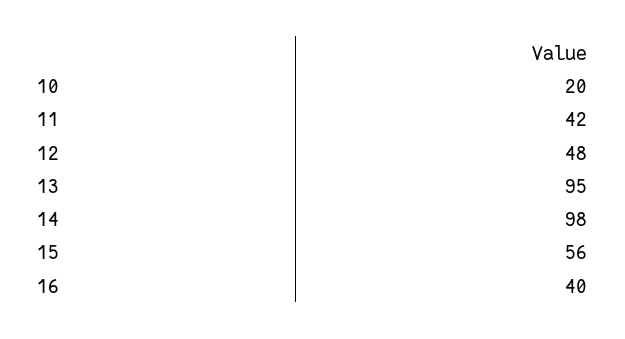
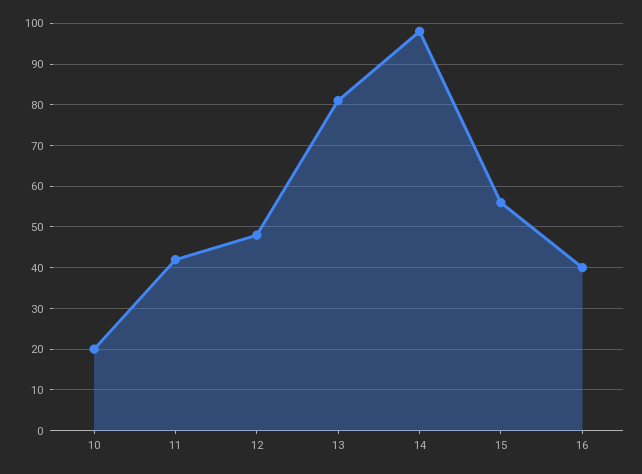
13: 95 -> 80

